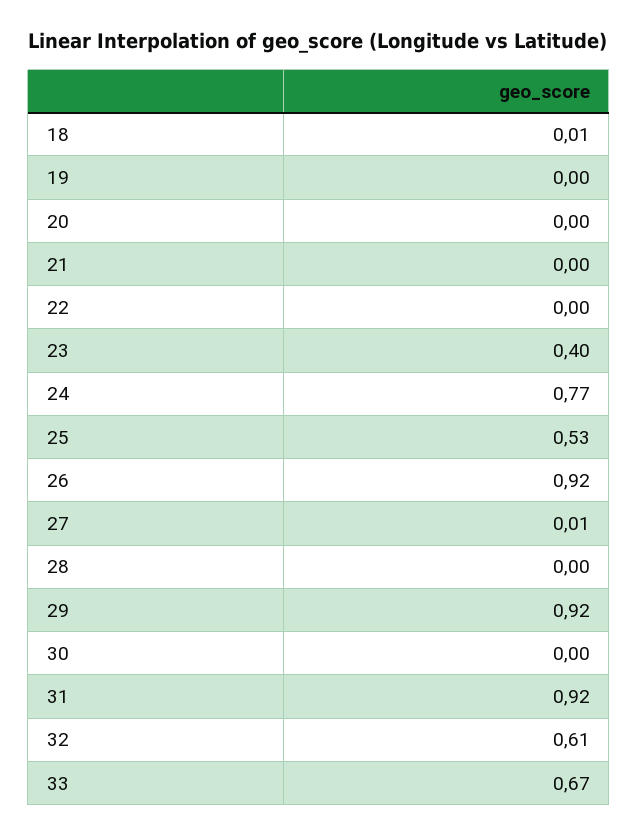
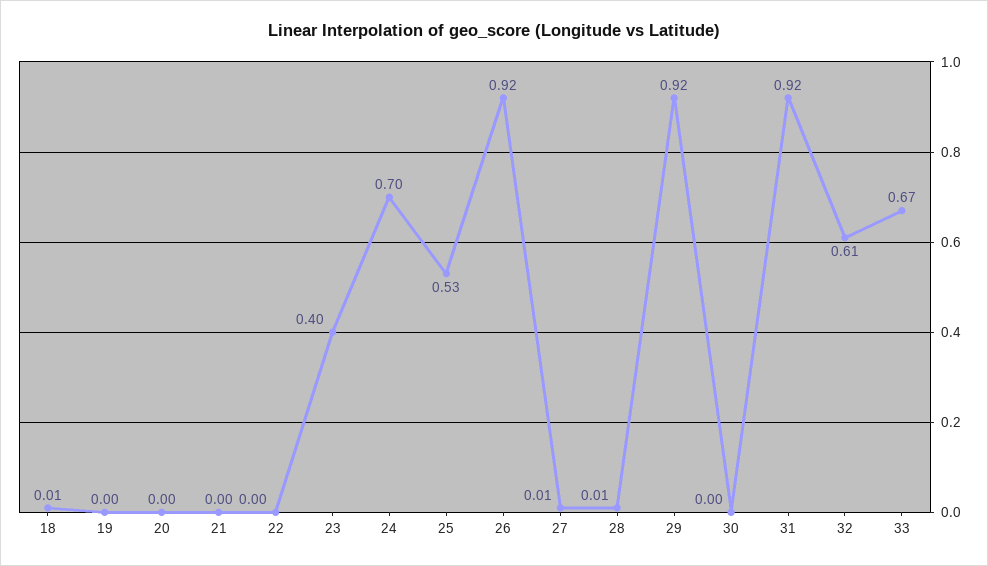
24: 0.77 -> 0.7
28: 0 -> 0.01

